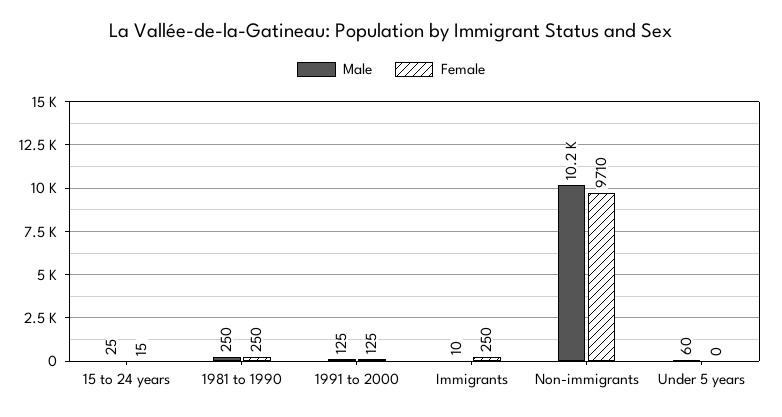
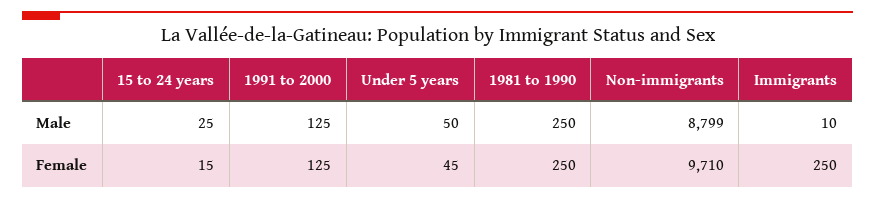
Male, Non-immigrants: 10200 -> 8799
Male, Under 5 years: 60 -> 50
Female, Under 5 years: 0 -> 45

